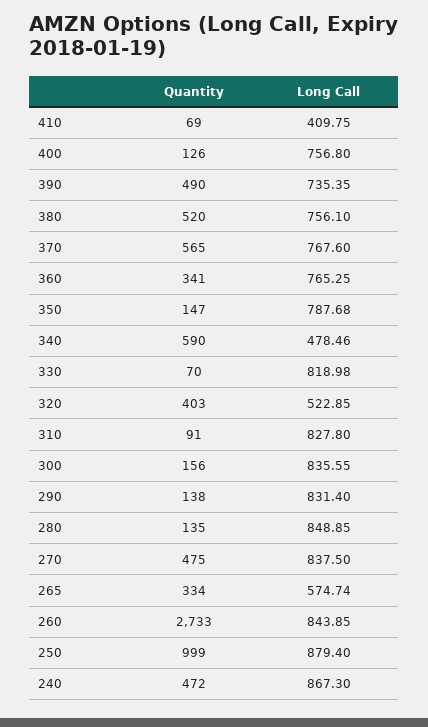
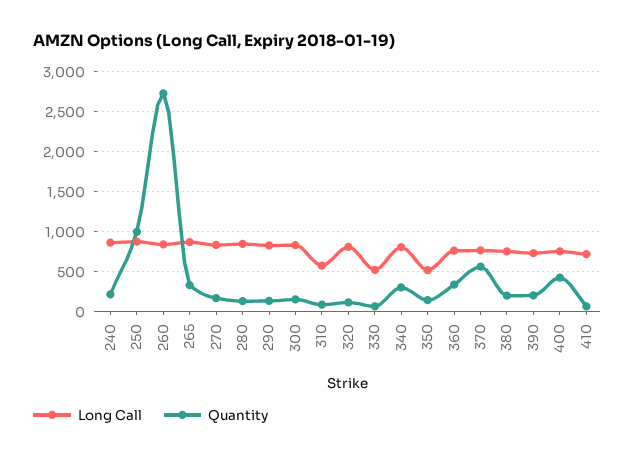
Long Call, 410: 409.75 -> 700
Quantity, 400: 126 -> 400
Quantity, 390: 490 -> 200
Quantity, 380: 520 -> 200
Long Call, 350: 787.68 -> 500
Quantity, 340: 590 -> 300
Long Call, 340: 478.46 -> 800
Long Call, 330: 818.98 -> 500
Quantity, 320: 403 -> 100
Long Call, 320: 522.85 -> 800
Long Call, 310: 827.8 -> 600
Quantity, 270: 475 -> 200
Long Call, 265: 574.74 -> 900
Quantity, 240: 472 -> 200

